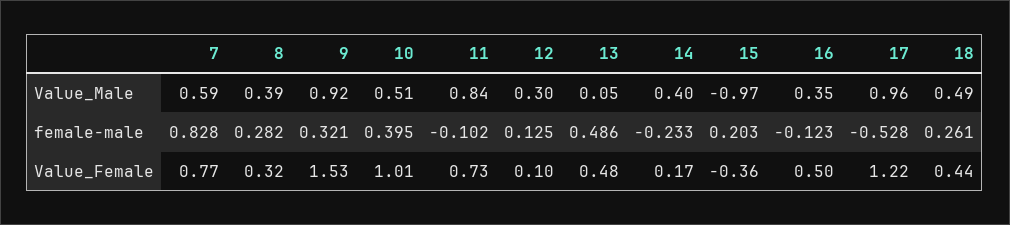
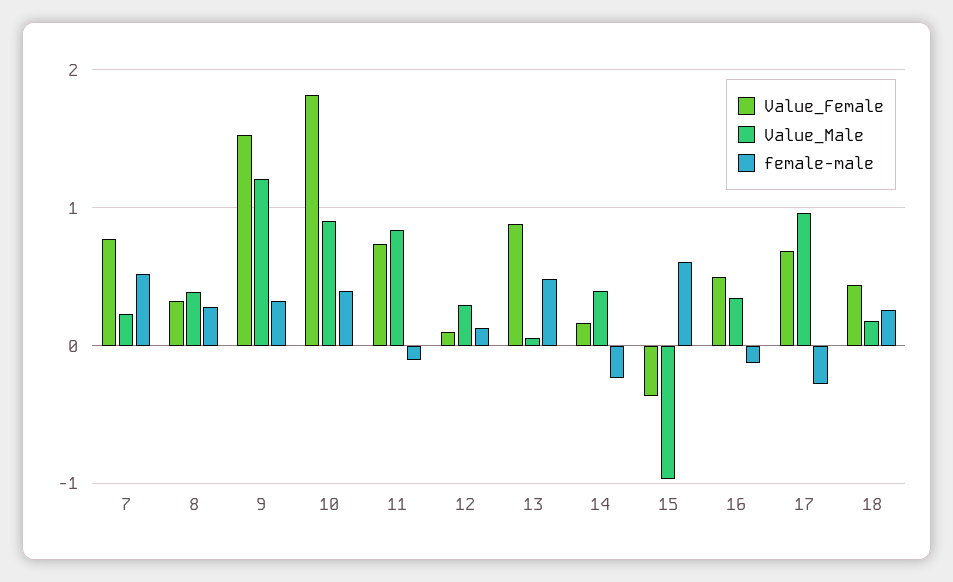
Value_Male, 7: 0.59 -> 0.2
Value_Male, 9: 0.92 -> 1.2
Value_Male, 10: 0.51 -> 0.9
Value_Male, 18: 0.49 -> 0.2
female-male, 7: 0.828 -> 0.5
female-male, 15: 0.203 -> 0.6
female-male, 17: -0.528 -> -0.3
Value_Female, 10: 1.01 -> 1.8
Value_Female, 13: 0.48 -> 0.9
Value_Female, 17: 1.22 -> 0.7

